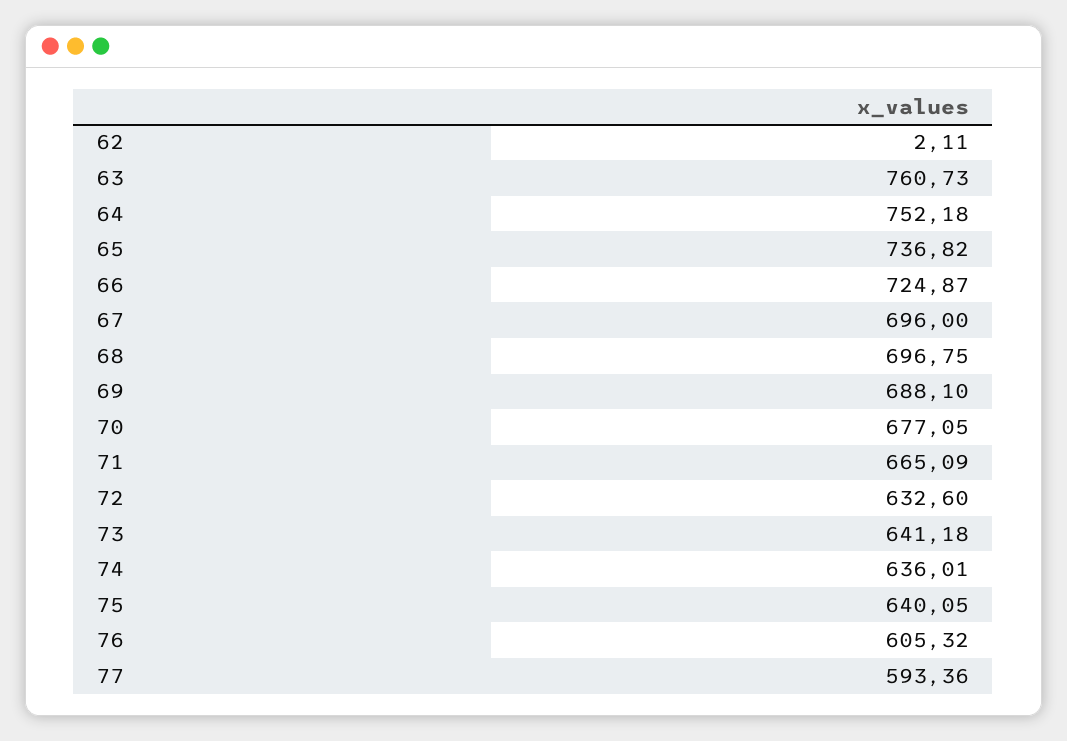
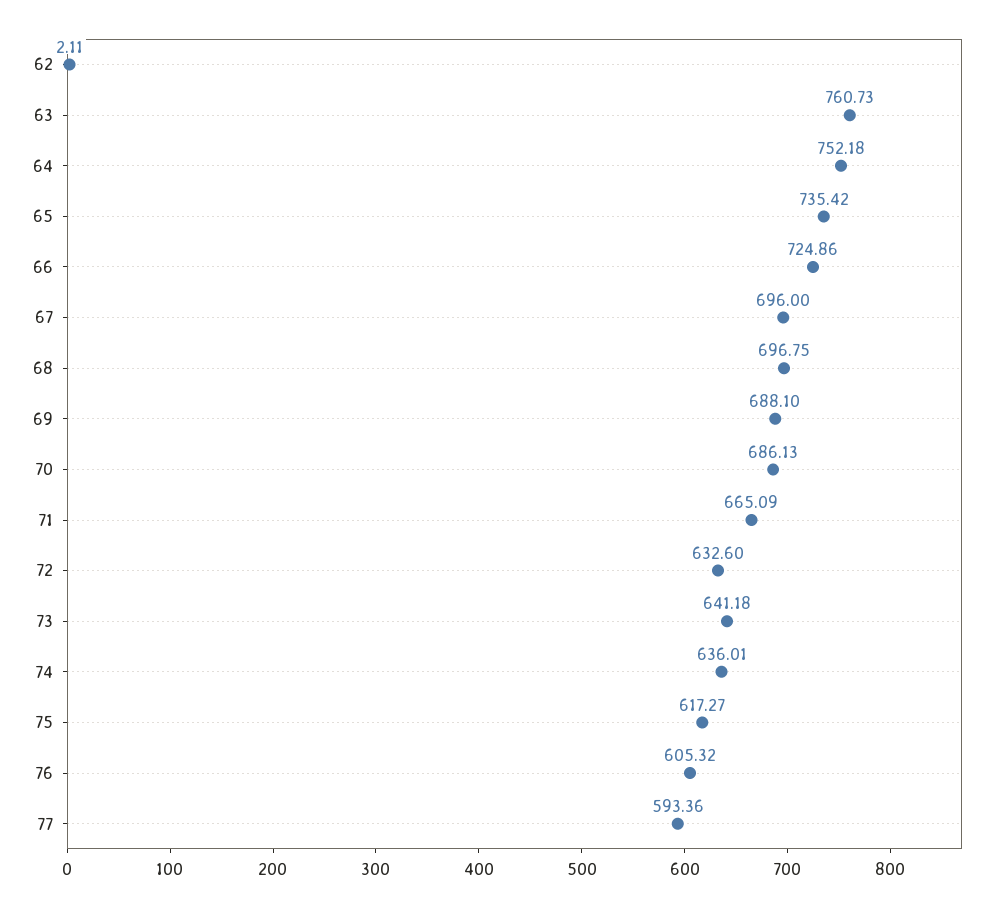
65: 736.82 -> 735.42
66: 724.87 -> 724.86
70: 677.05 -> 686.13
75: 640.05 -> 617.27

